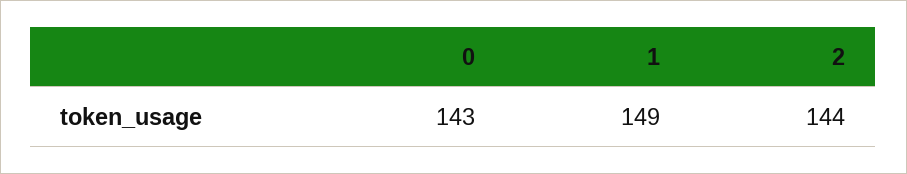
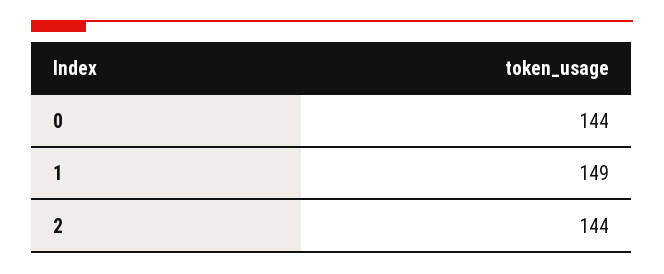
0: 143 -> 144

